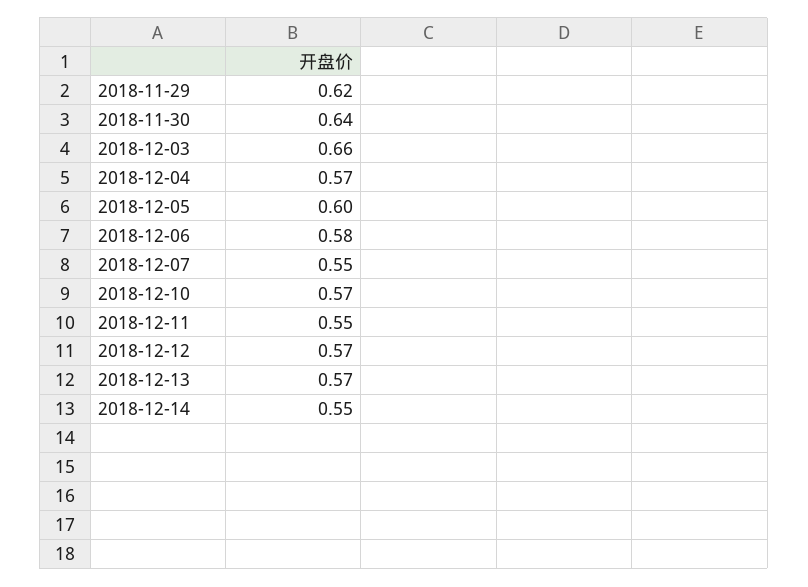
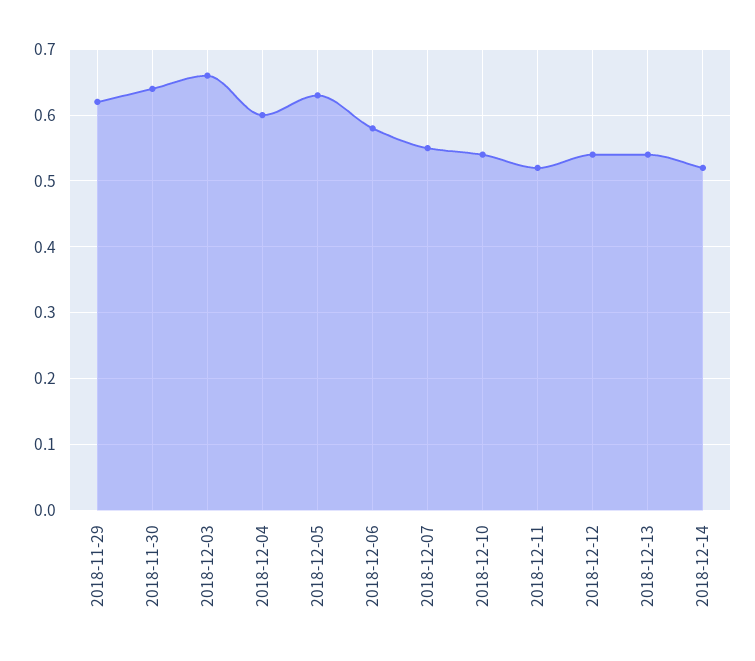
2018-12-04: 0.57 -> 0.6
2018-12-05: 0.6 -> 0.63
2018-12-10: 0.57 -> 0.54
2018-12-11: 0.55 -> 0.52
2018-12-12: 0.57 -> 0.54
2018-12-13: 0.57 -> 0.54
2018-12-14: 0.55 -> 0.52

